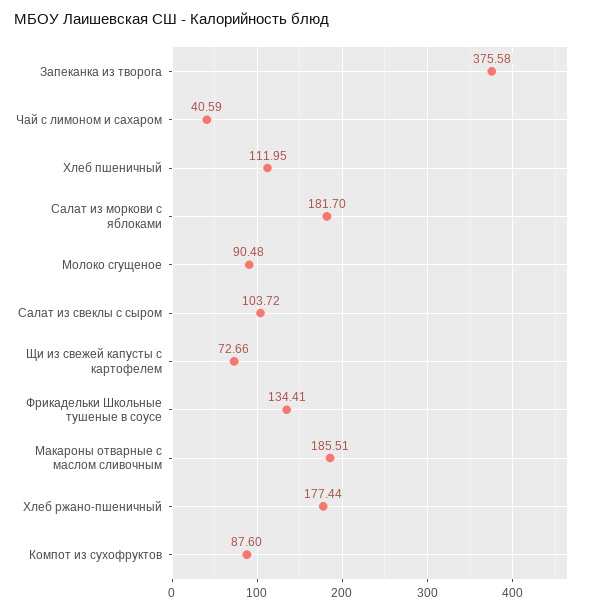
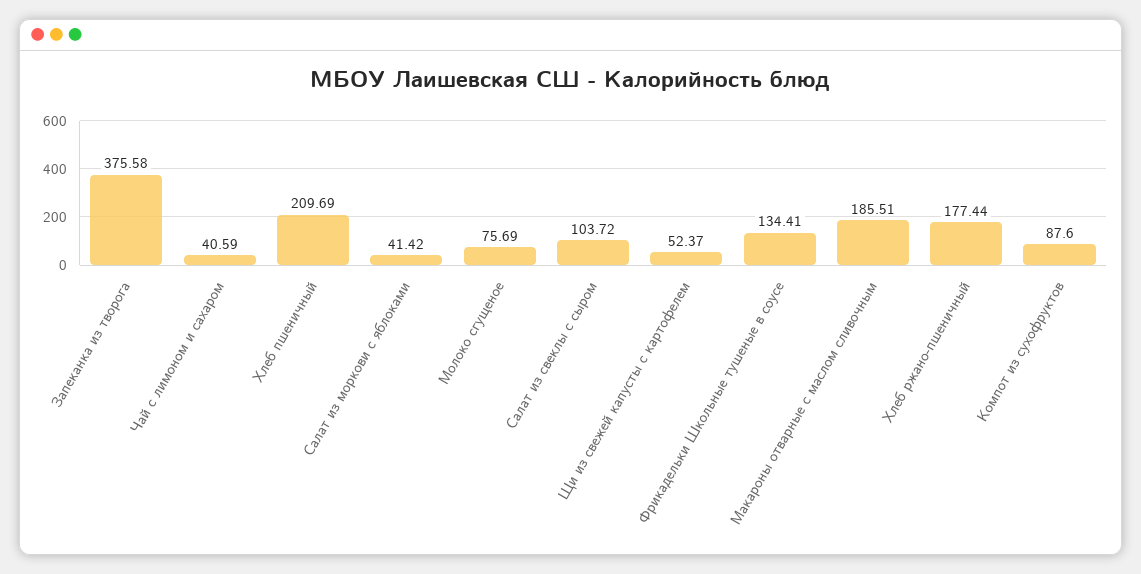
Хлеб пшеничный: 111.95 -> 209.69
Салат из моркови с яблоками: 181.7 -> 41.42
Молоко сгущеное: 90.48 -> 75.69
Щи из свежей капусты с картофелем: 72.66 -> 52.37

